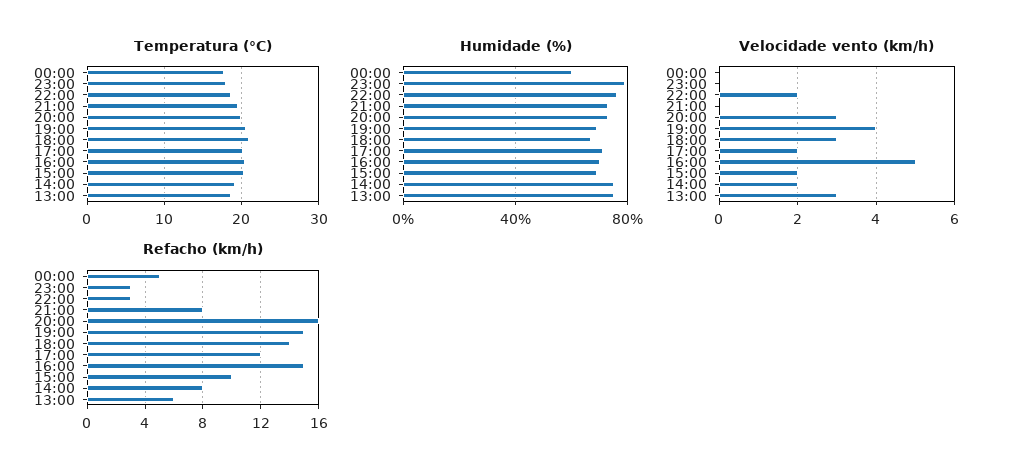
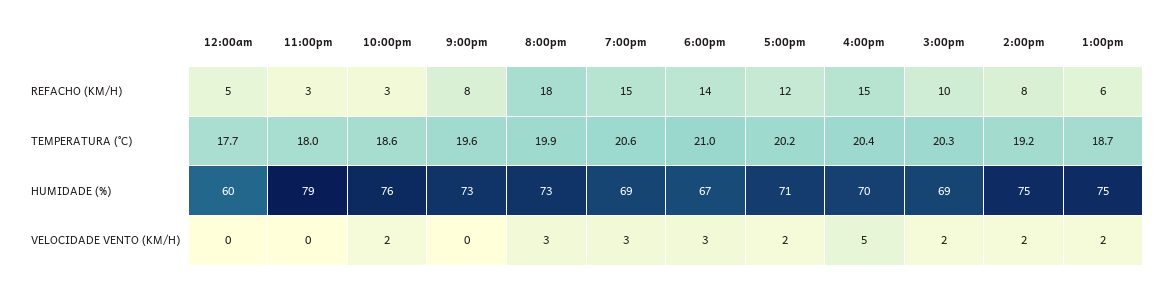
Velocidade vento (km/h), 19:00: 4 -> 3
Velocidade vento (km/h), 13:00: 3 -> 2
Refacho (km/h), 20:00: 16 -> 18

